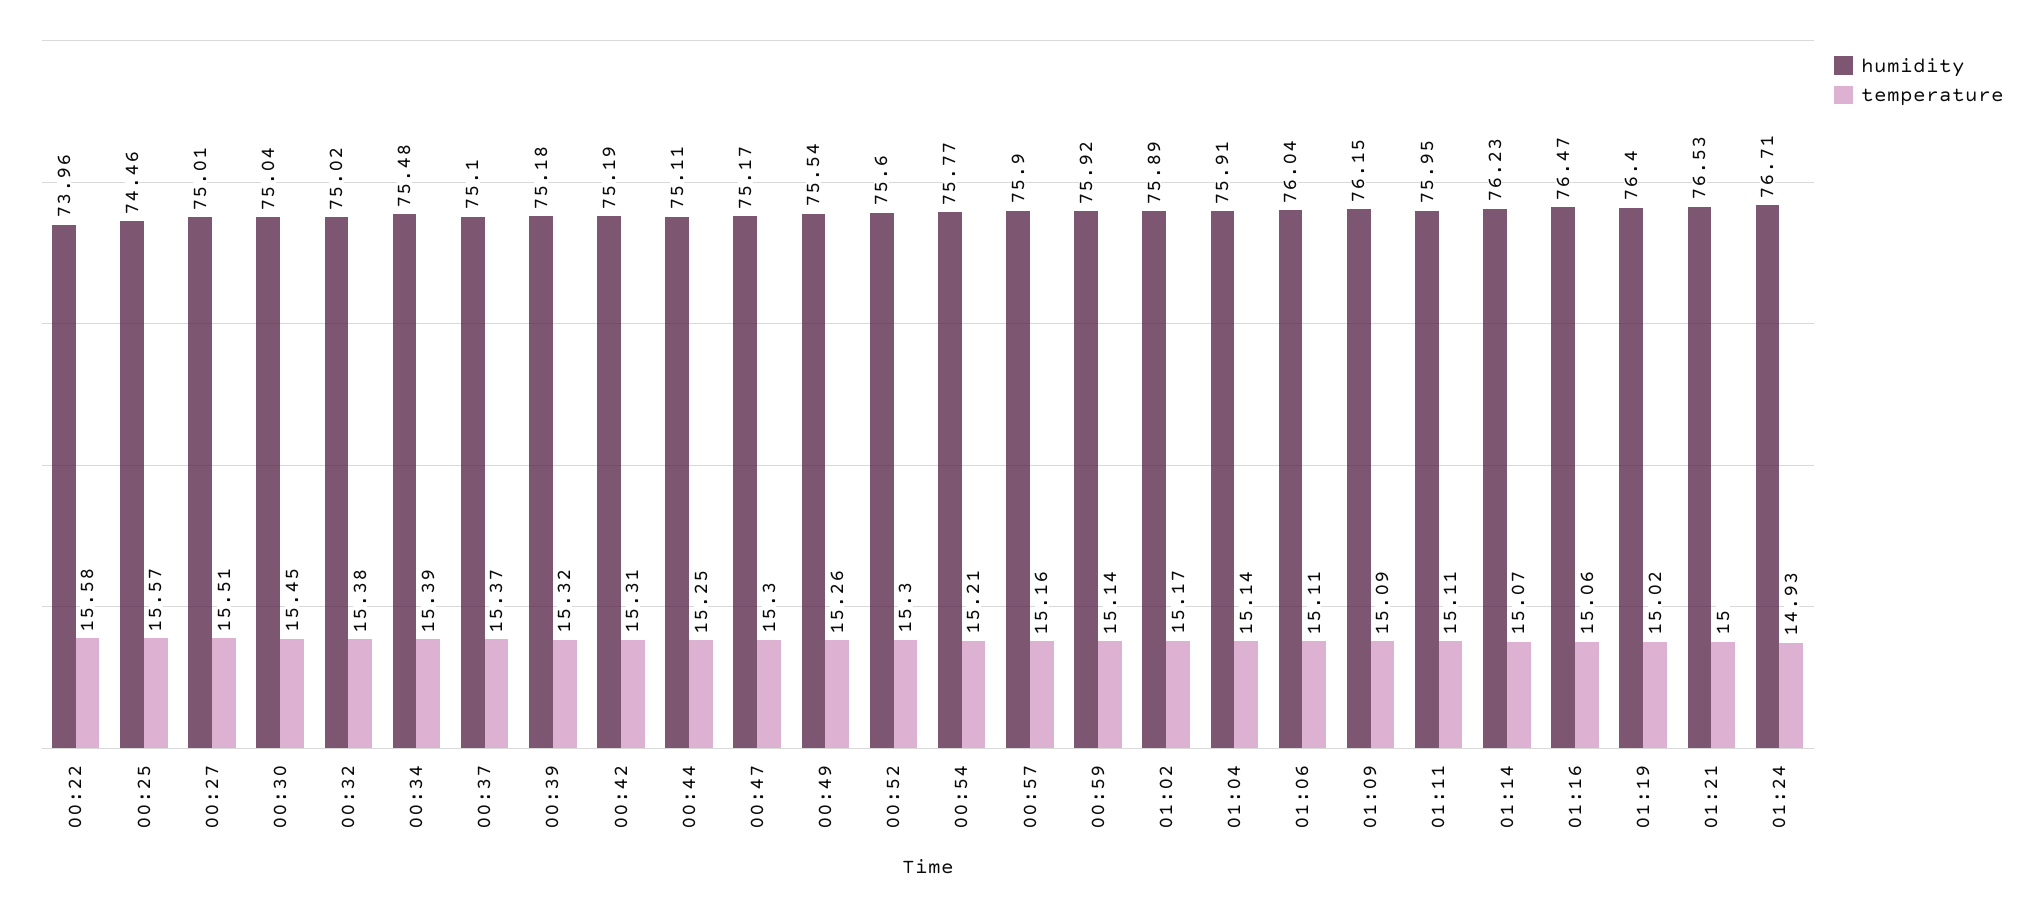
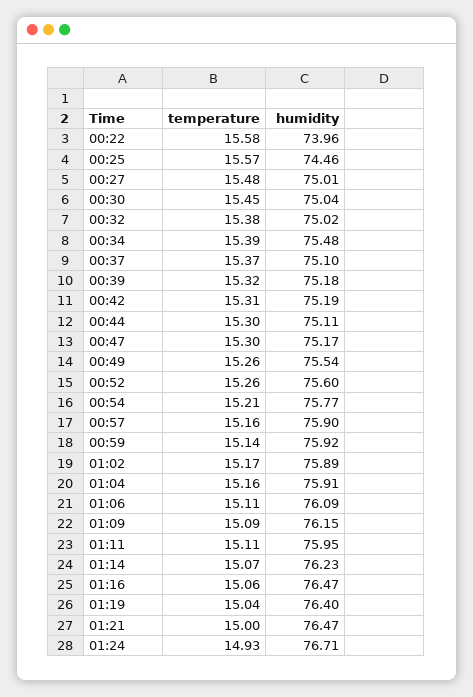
temperature, 00:27: 15.51 -> 15.48
temperature, 00:44: 15.25 -> 15.3
temperature, 00:52: 15.3 -> 15.26
temperature, 01:04: 15.14 -> 15.16
humidity, 01:06: 76.04 -> 76.09
temperature, 01:19: 15.02 -> 15.04
humidity, 01:21: 76.53 -> 76.47

